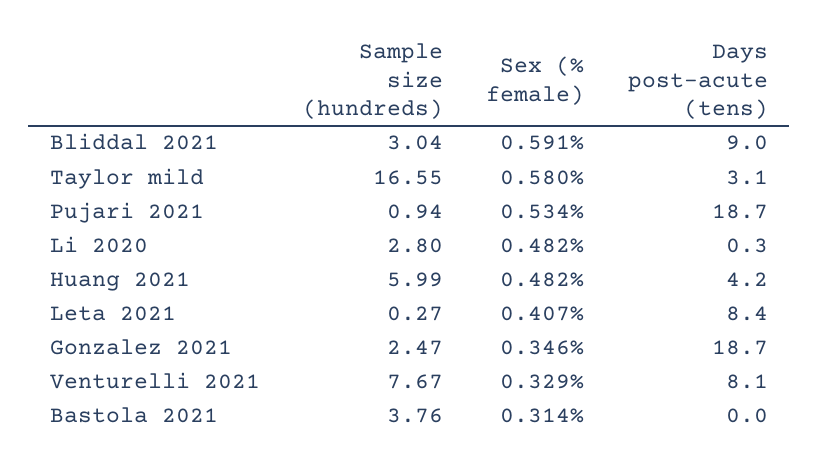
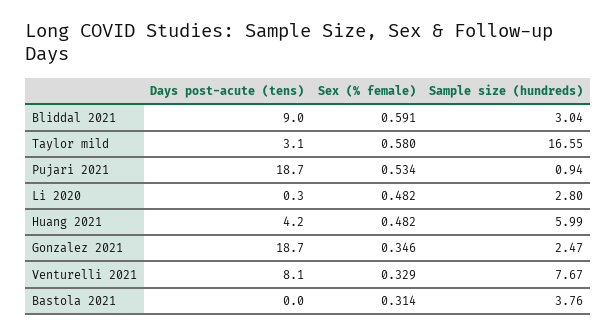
Sample size (hundreds), Leta 2021: 0.27 -> none
Sex (% female), Leta 2021: 0.407 -> none
Days post-acute (tens), Leta 2021: 8.4 -> none

